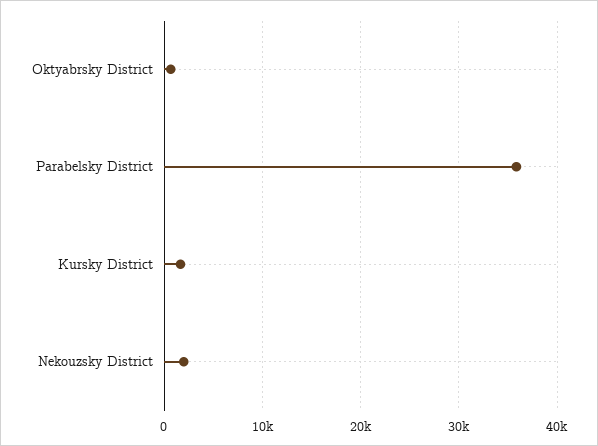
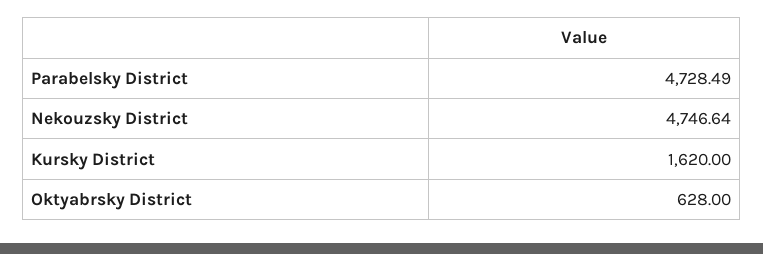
Parabelsky District: 36000 -> 4728.49
Nekouzsky District: 2000 -> 4746.64

